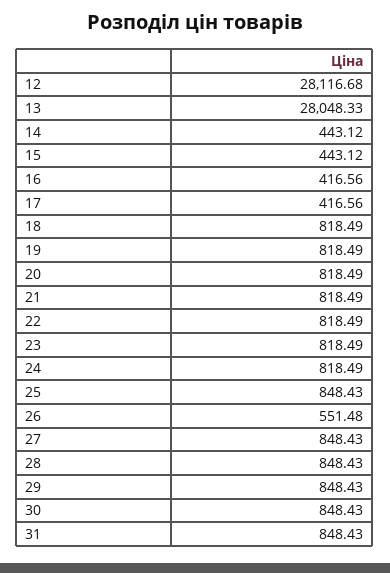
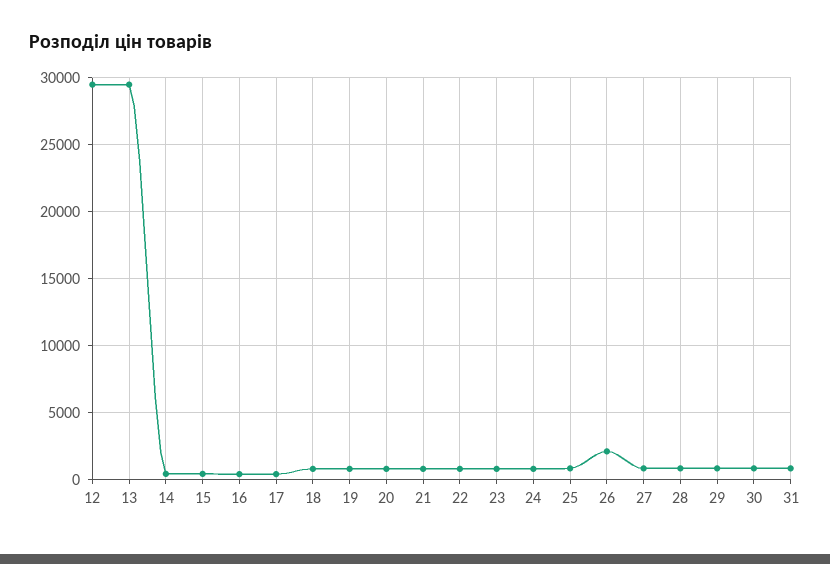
12: 28116.68 -> 29500
13: 28048.33 -> 29500
26: 551.48 -> 2000

